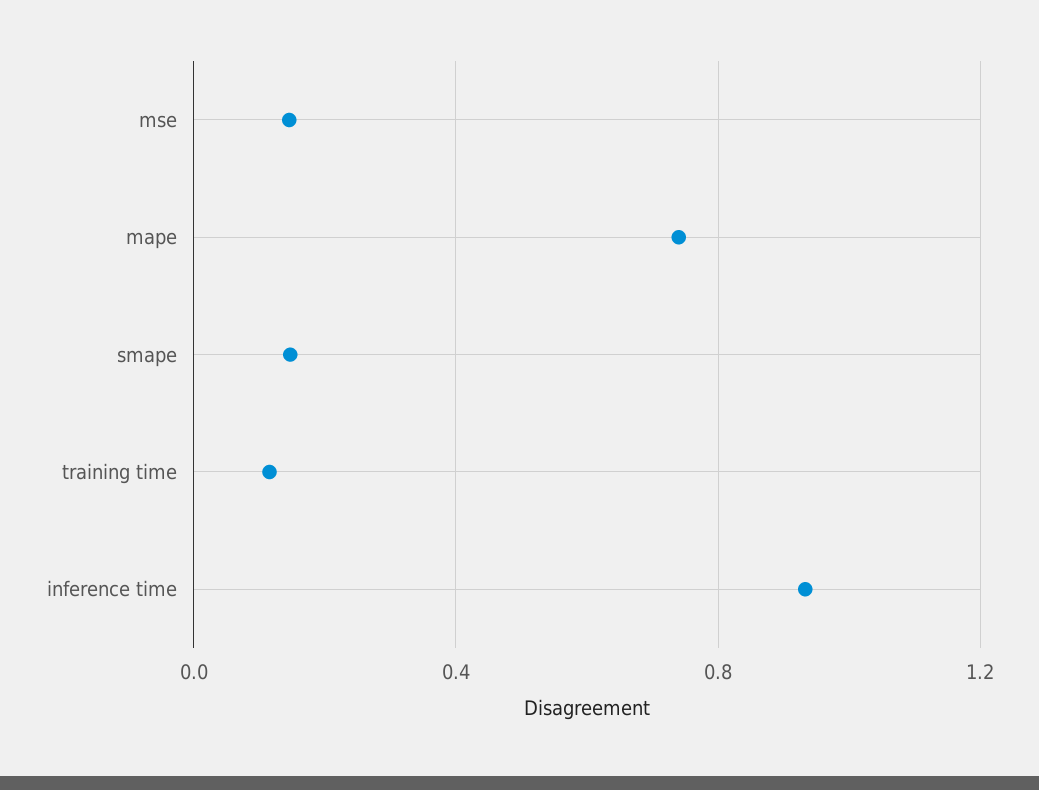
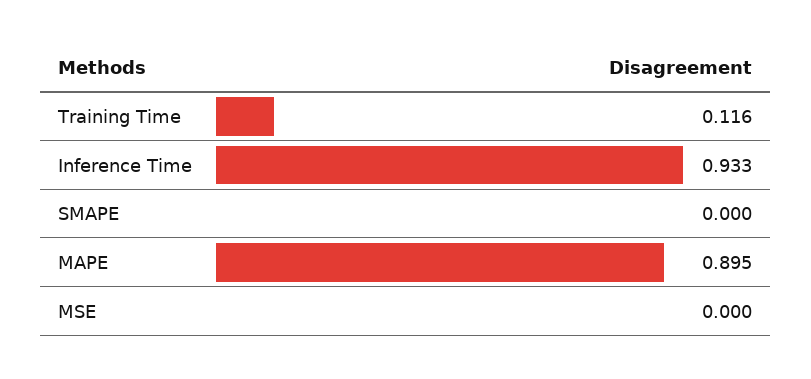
mse: 0.15 -> 0
mape: 0.75 -> 0.895
smape: 0.15 -> 0

